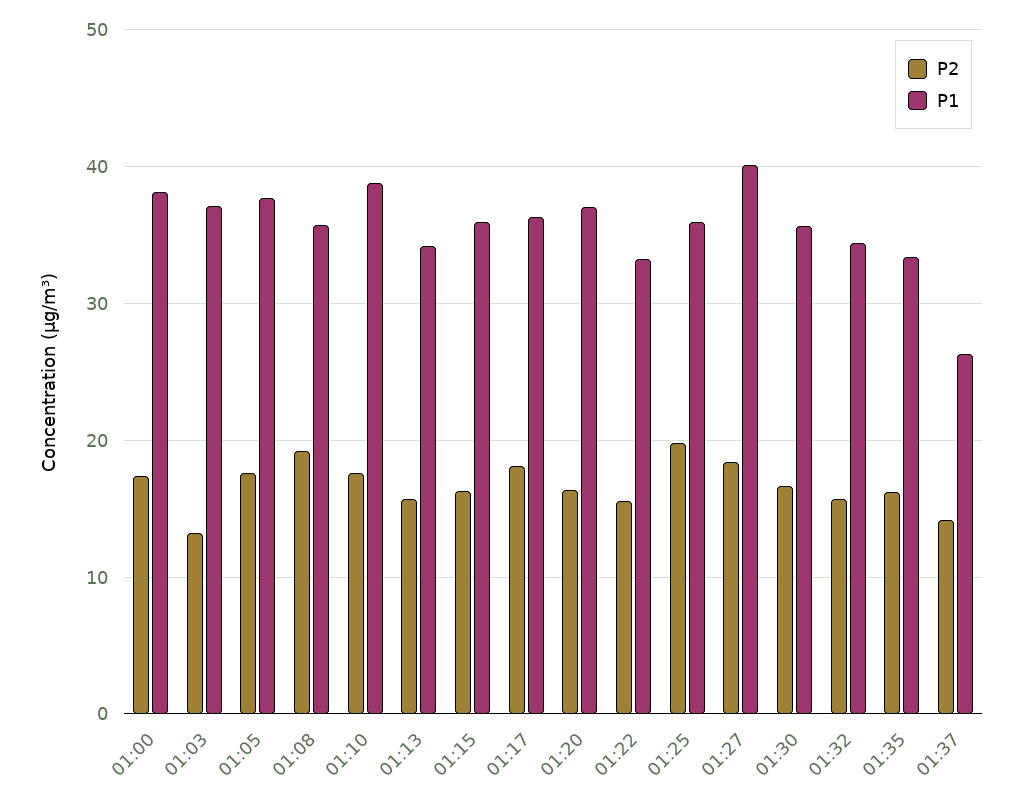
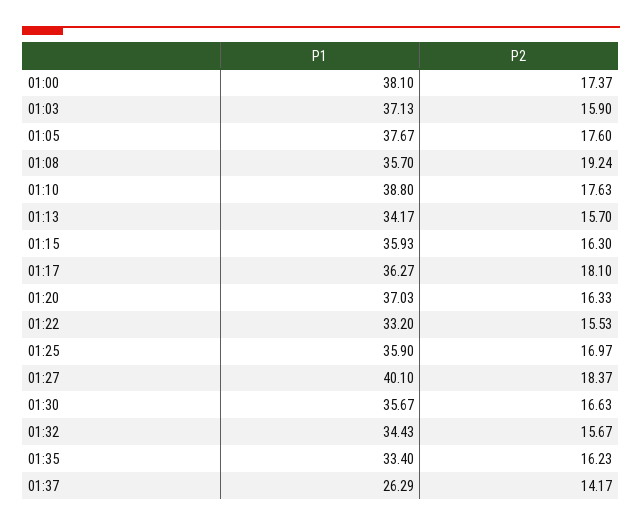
P2, 01:03: 13 -> 15.9
P2, 01:25: 20 -> 16.97

